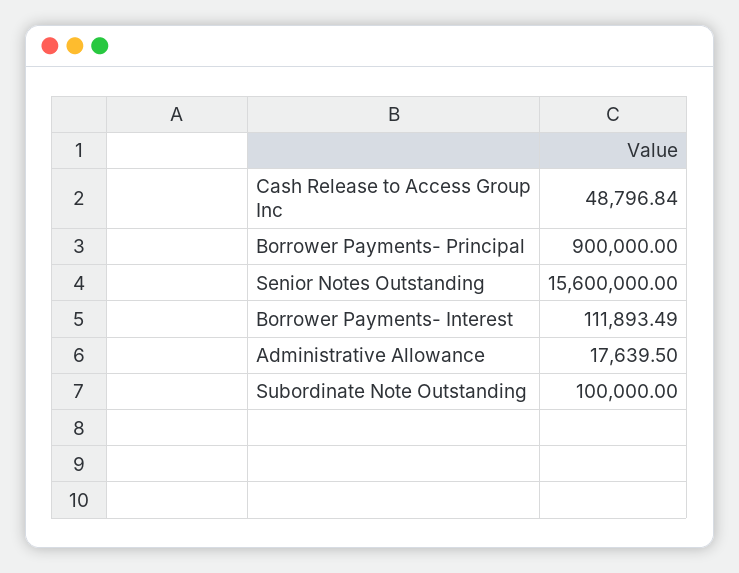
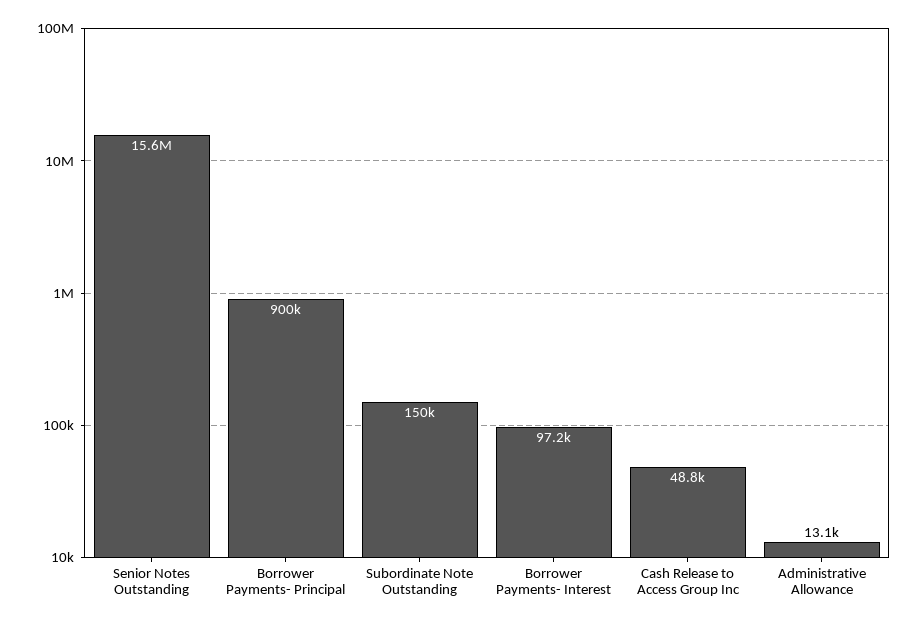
Borrower Payments- Interest: 111893.49 -> 97200
Administrative Allowance: 17639.5 -> 13100
Subordinate Note Outstanding: 100000 -> 150000

